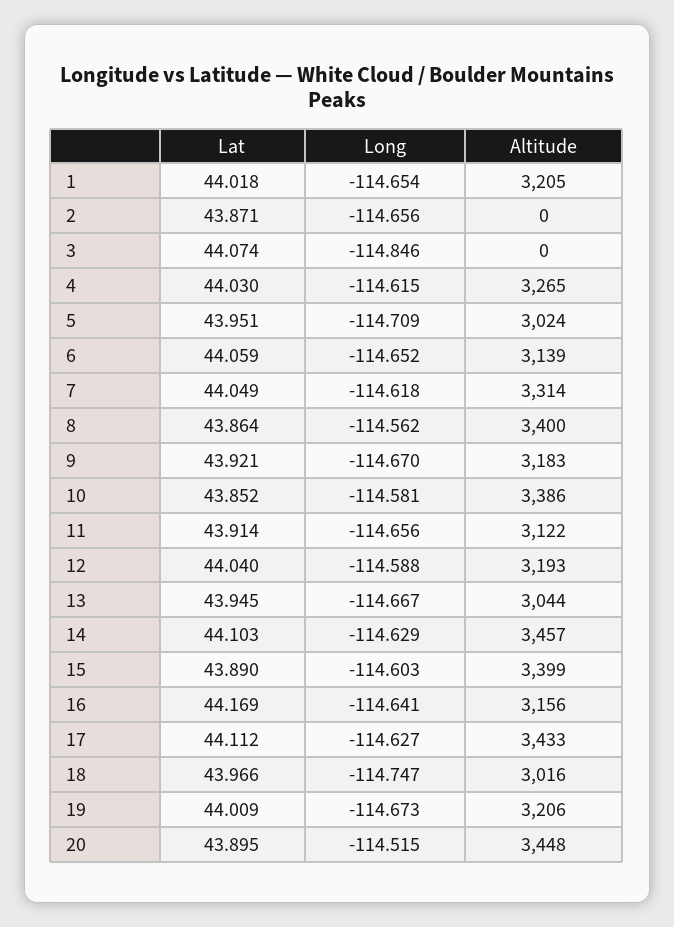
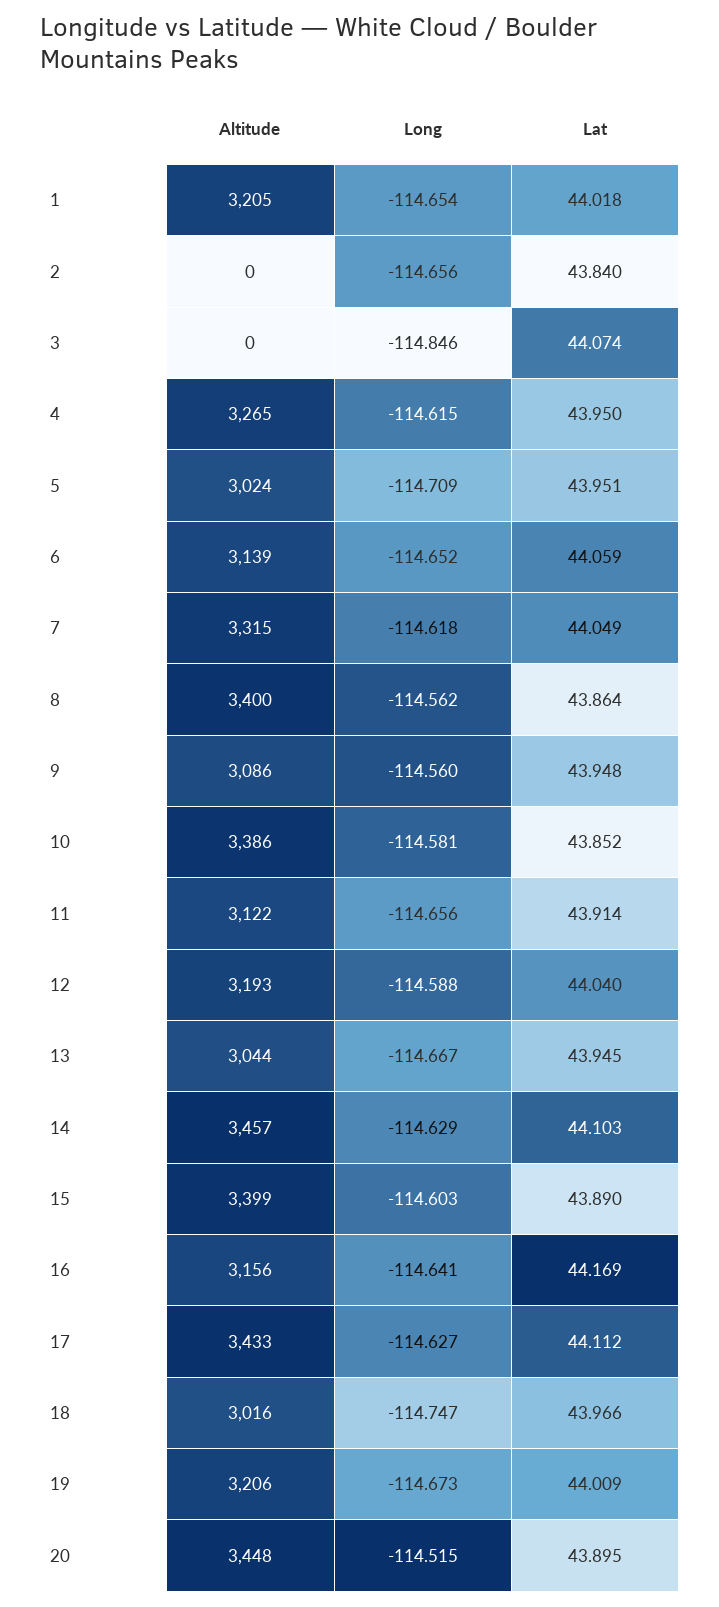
Lat, 2: 43.871 -> 43.84
Lat, 4: 44.03 -> 43.95
Altitude, 7: 3314 -> 3315
Lat, 9: 43.921 -> 43.948
Long, 9: -114.67 -> -114.56
Altitude, 9: 3183 -> 3086

